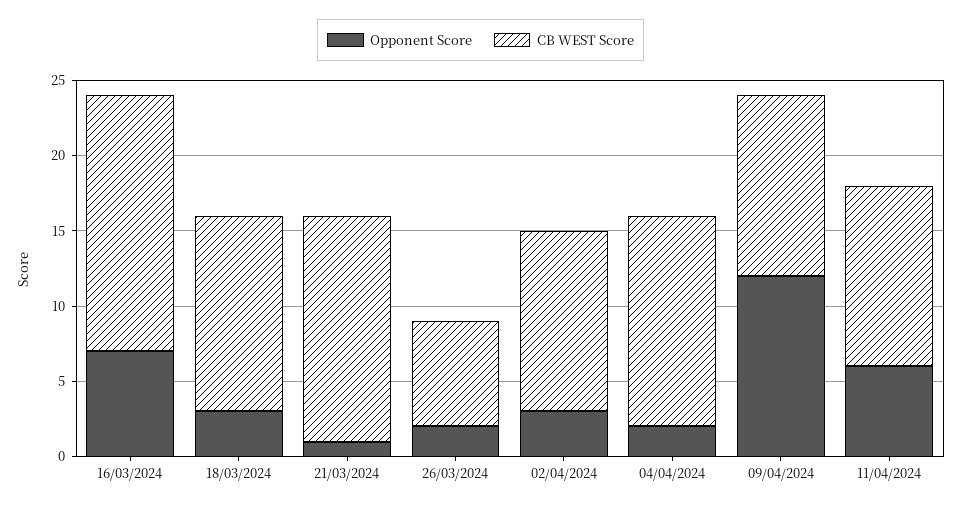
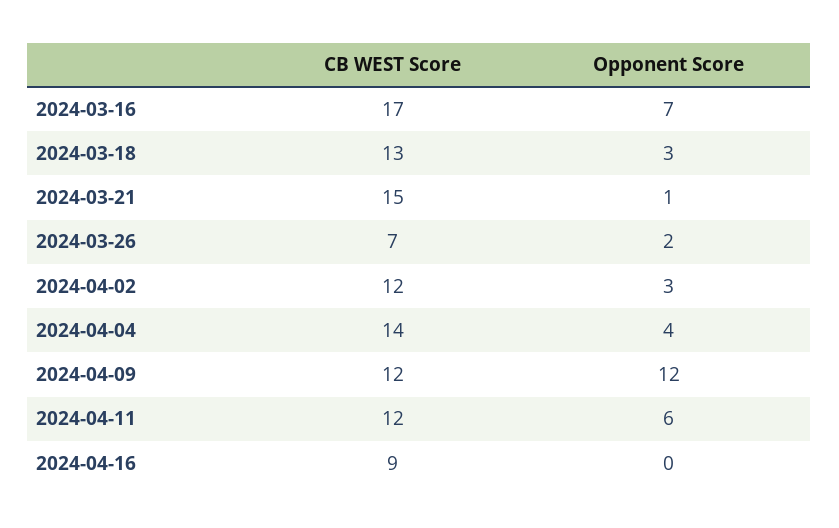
Opponent Score, 04/04/2024: 2 -> 4
CB WEST Score, 2024-04-16: none -> 9
Opponent Score, 2024-04-16: none -> 0

